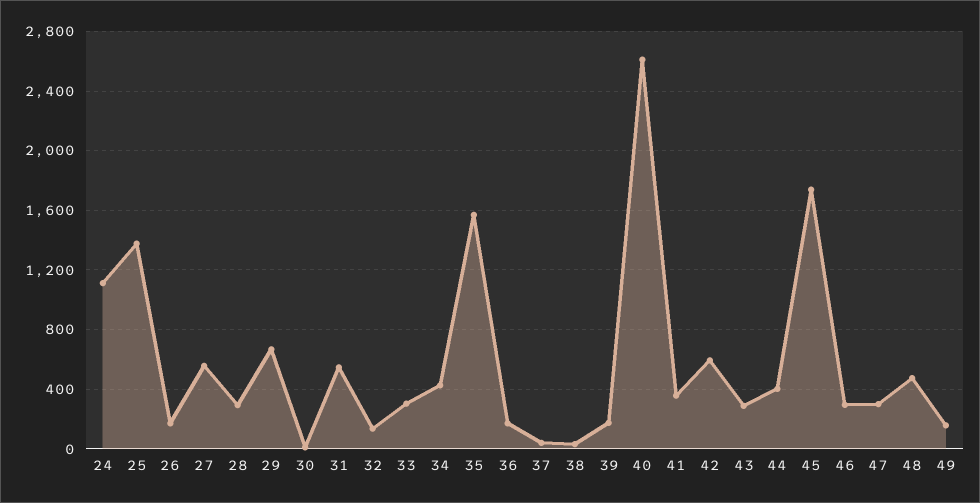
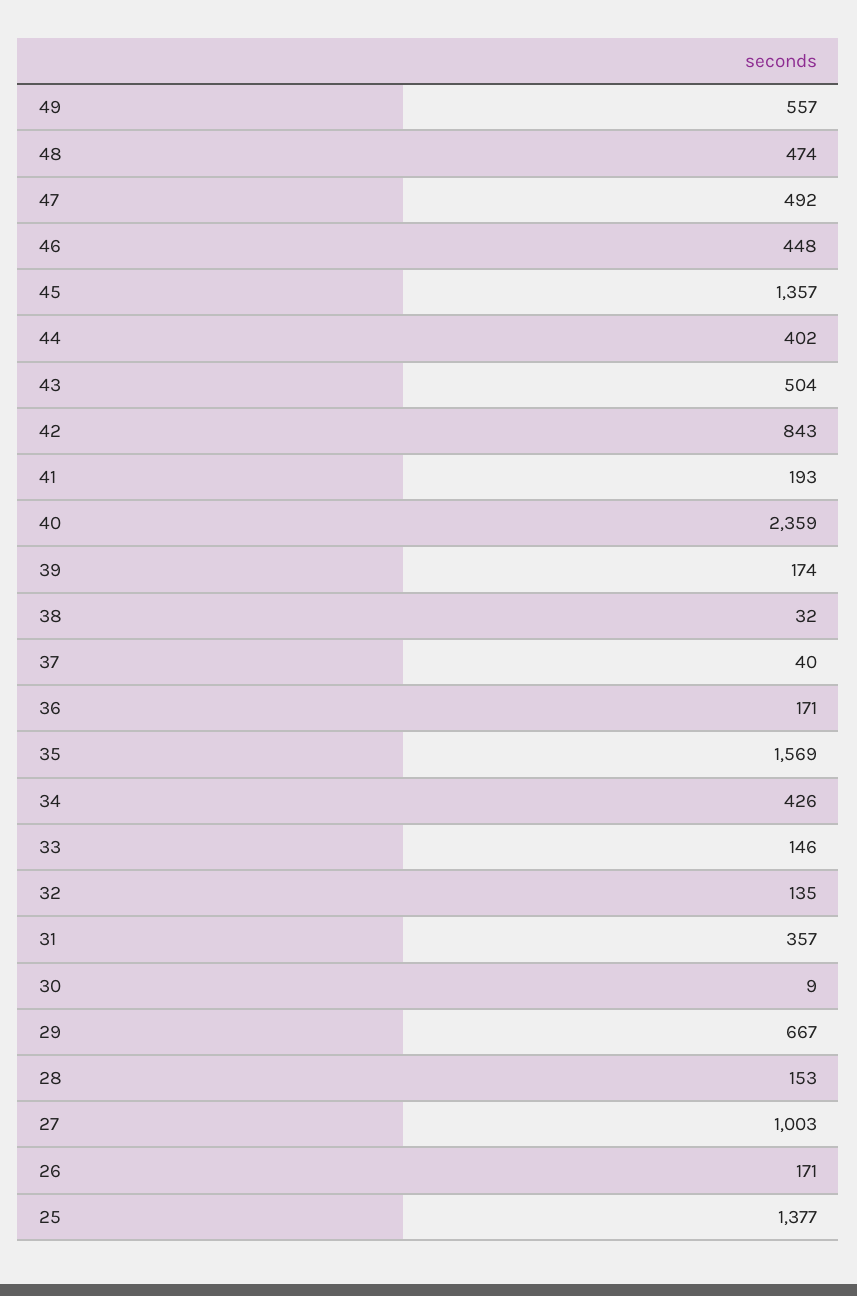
24: 1100 -> none
27: 550 -> 1003
28: 300 -> 153
31: 550 -> 357
33: 300 -> 146
40: 2600 -> 2359
41: 350 -> 193
42: 600 -> 843
43: 300 -> 504
45: 1750 -> 1357
46: 300 -> 448
47: 300 -> 492
49: 150 -> 557

